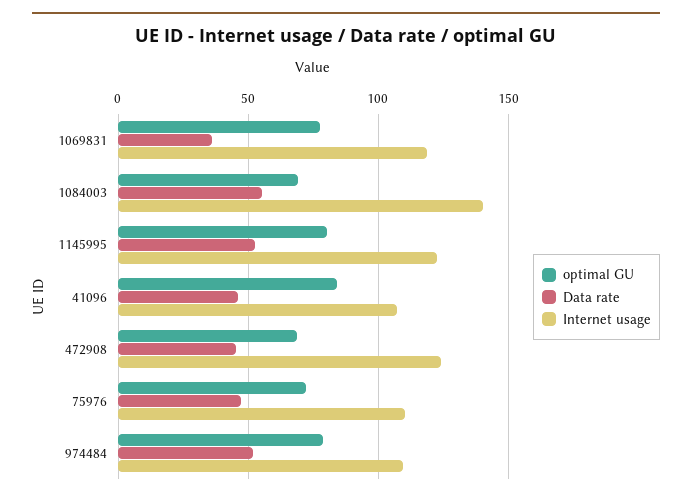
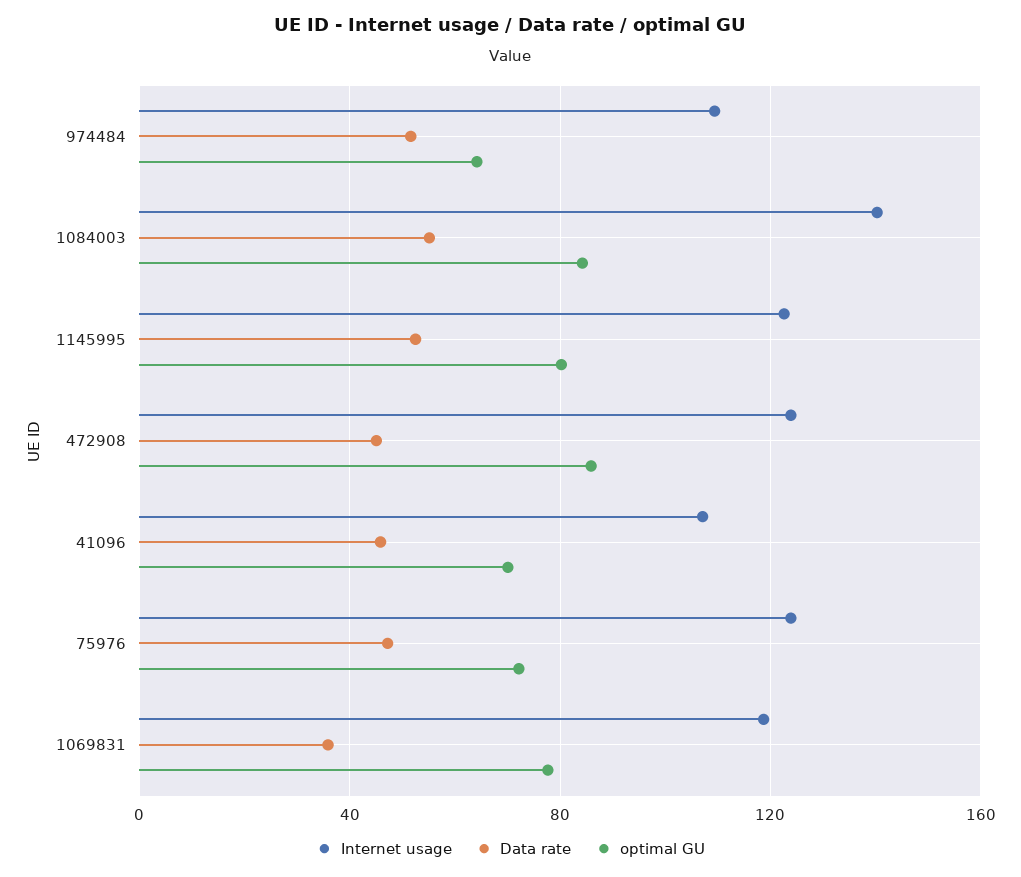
optimal GU, 1084003: 70 -> 85
optimal GU, 41096: 85 -> 70
optimal GU, 472908: 70 -> 85
Internet usage, 75976: 110 -> 125
optimal GU, 974484: 80 -> 65

